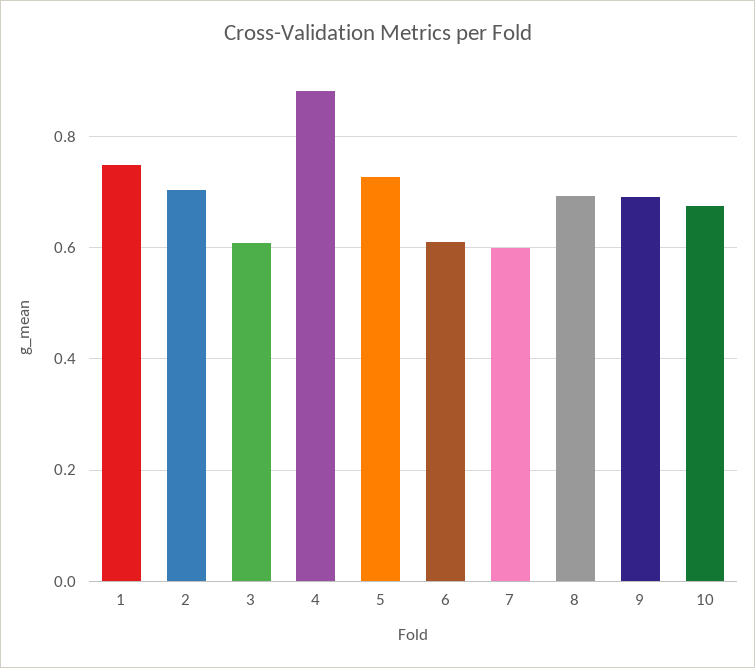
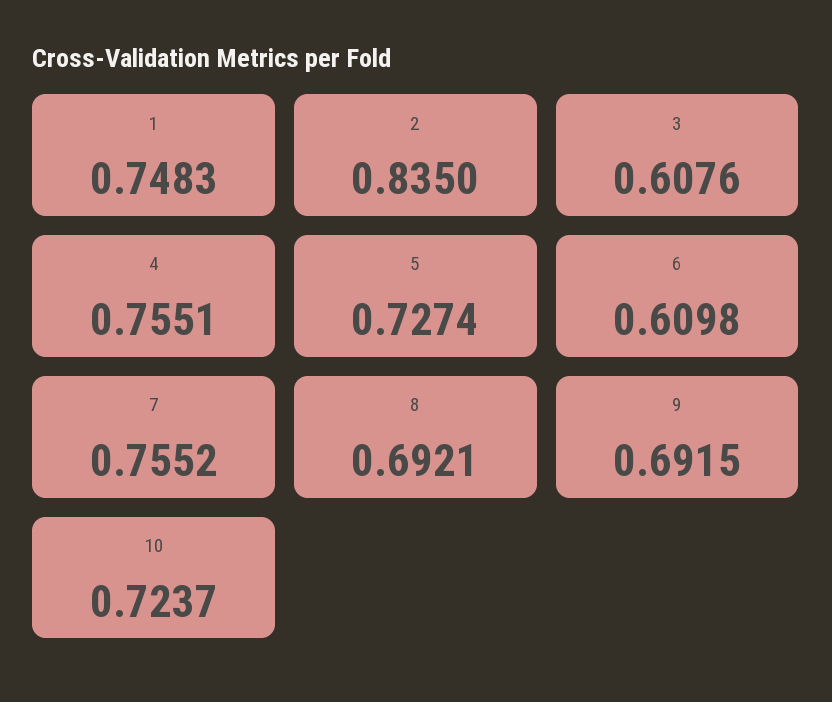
2: 0.7 -> 0.835
4: 0.88 -> 0.7551
7: 0.6 -> 0.7552
10: 0.68 -> 0.7237

